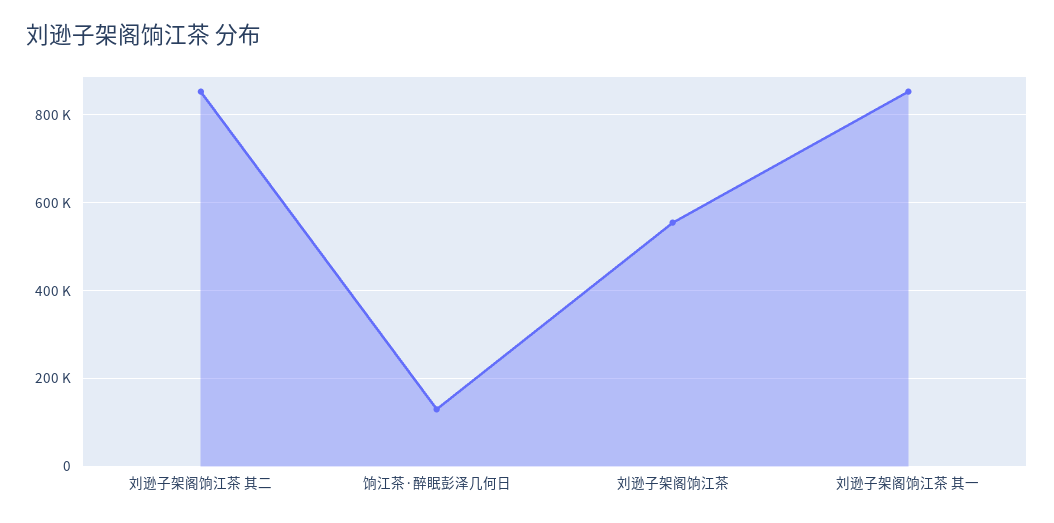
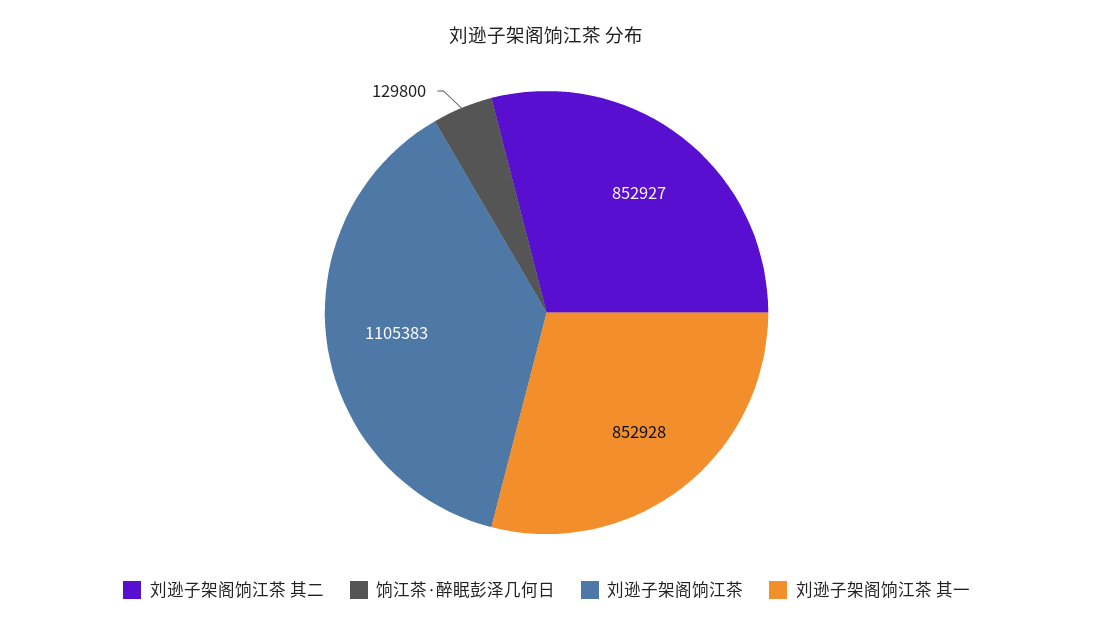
刘逊子架阁饷江茶: 560000 -> 1105383

